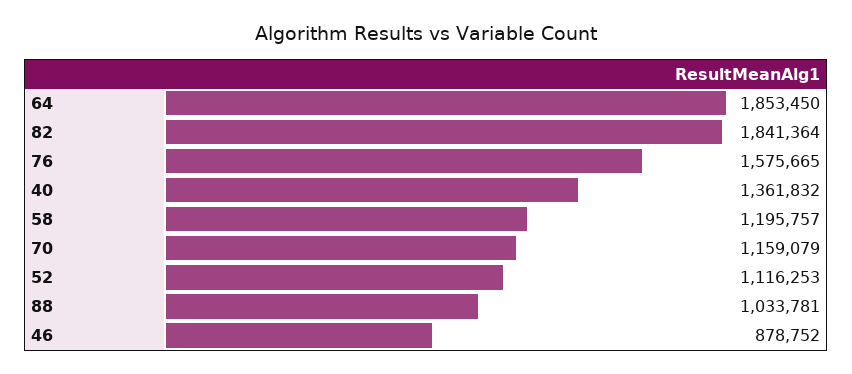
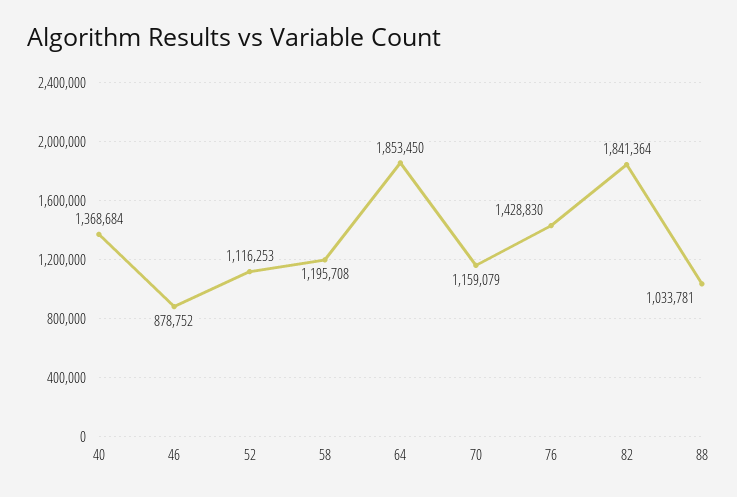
76: 1575665 -> 1428830
40: 1361832 -> 1368684
58: 1195757 -> 1195708

